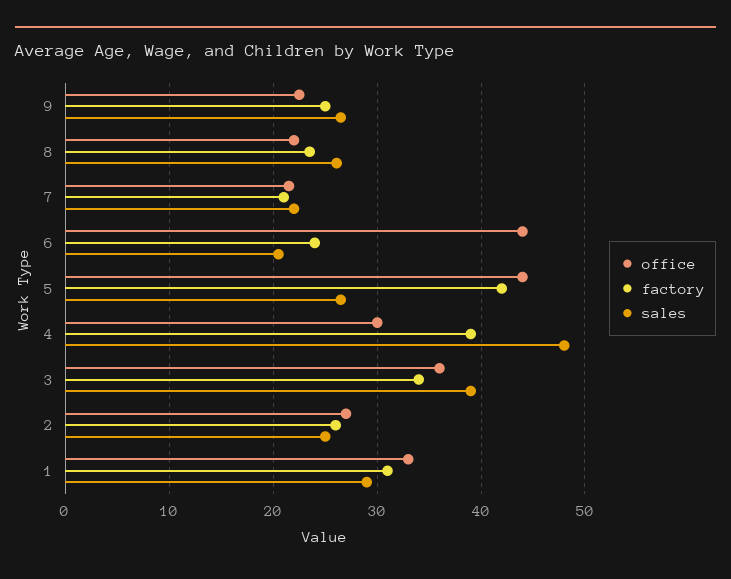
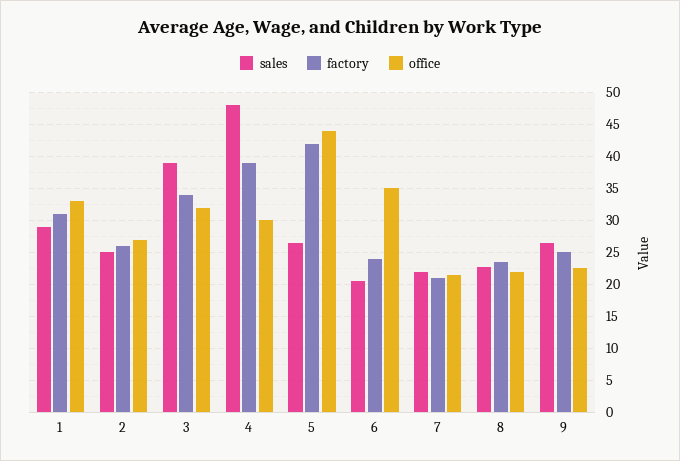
sales, 8: 26 -> 23
office, 6: 44 -> 35
office, 3: 36 -> 32

